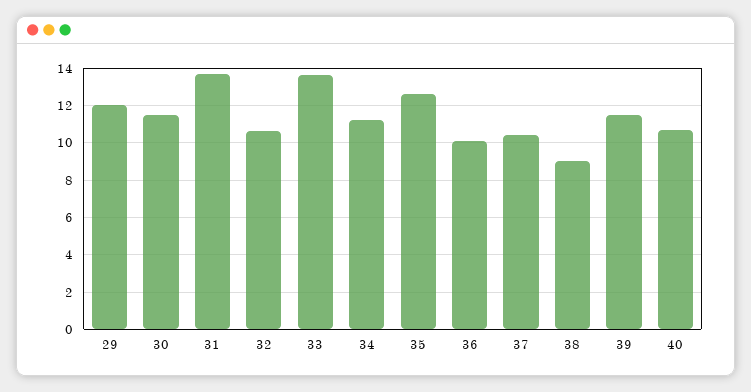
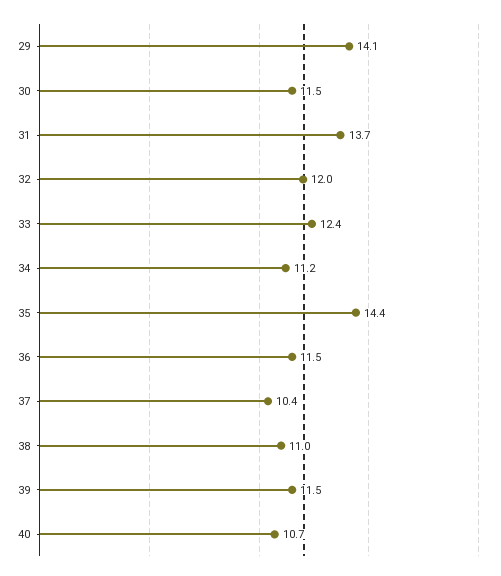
29: 12 -> 14.1
32: 10.5 -> 12
33: 13.5 -> 12.4
35: 12.5 -> 14.4
36: 10 -> 11.5
38: 9 -> 11

